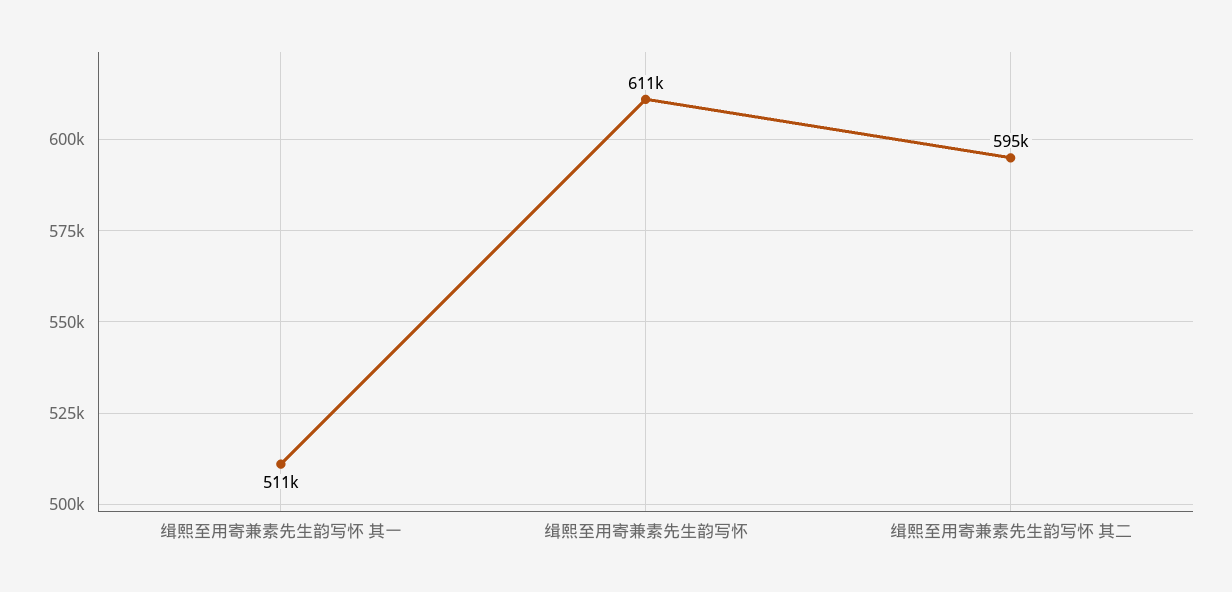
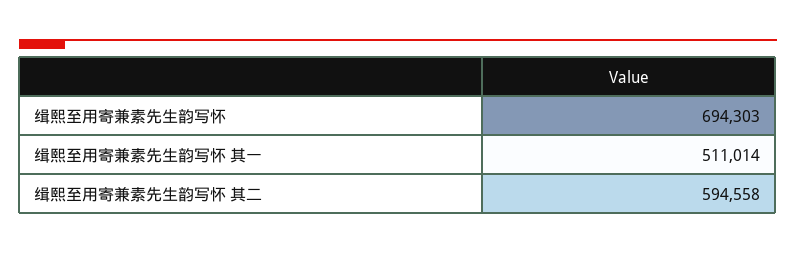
缉熙至用寄兼素先生韵写怀: 611000 -> 694303

